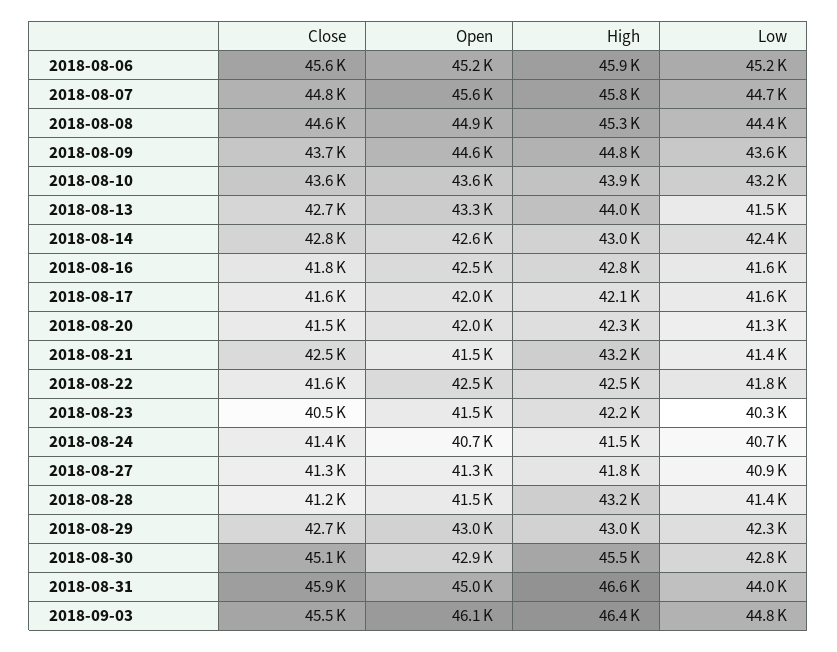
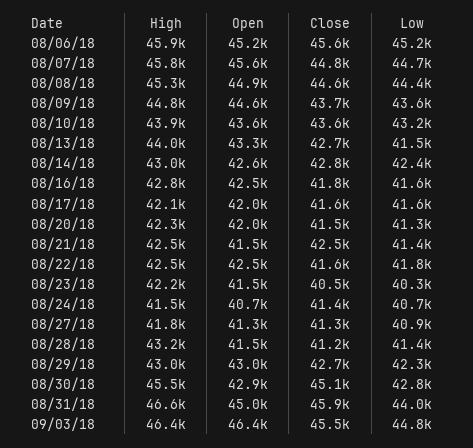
High, 2018-08-21: 43200 -> 42500
Open, 2018-09-03: 46100 -> 46400

